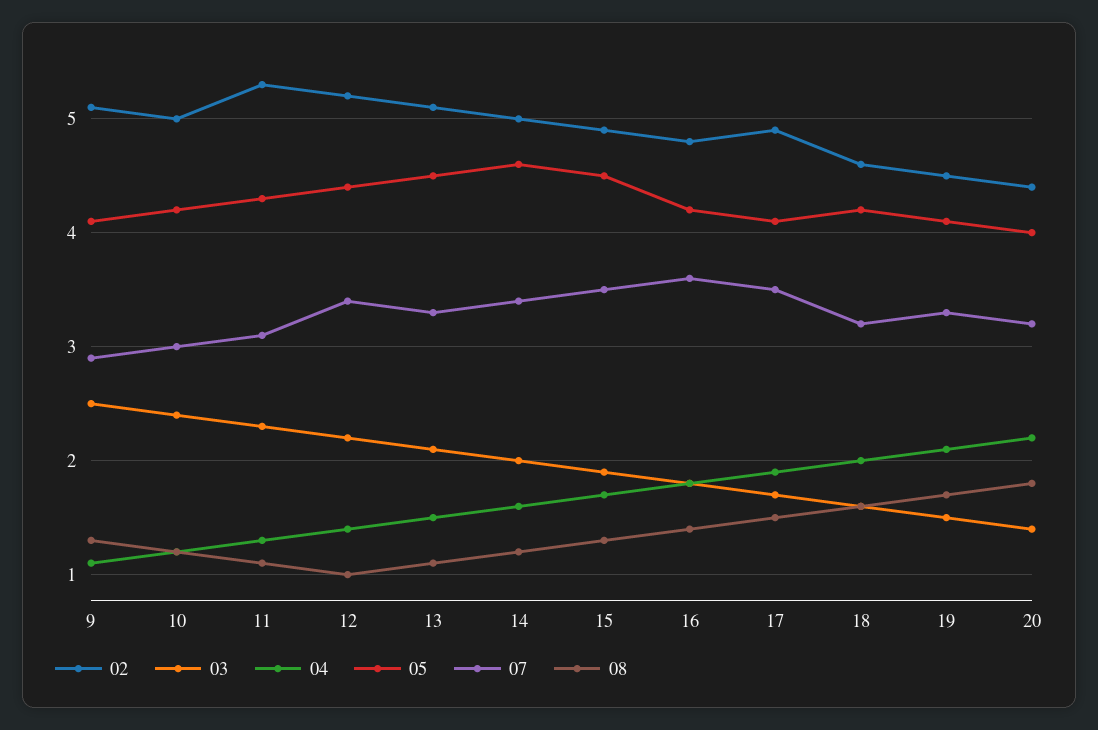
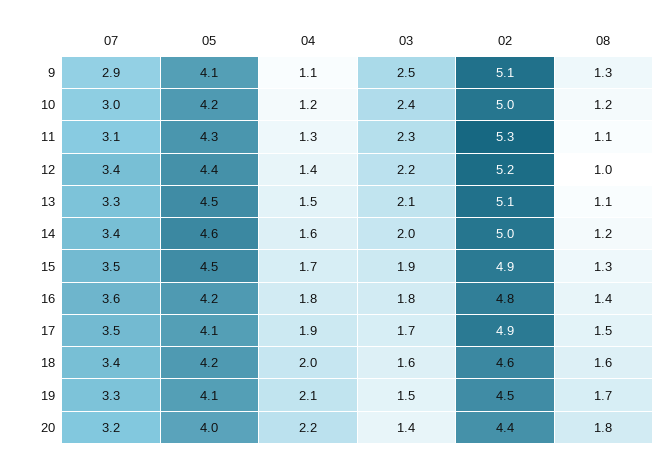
07, 18: 3.2 -> 3.4

